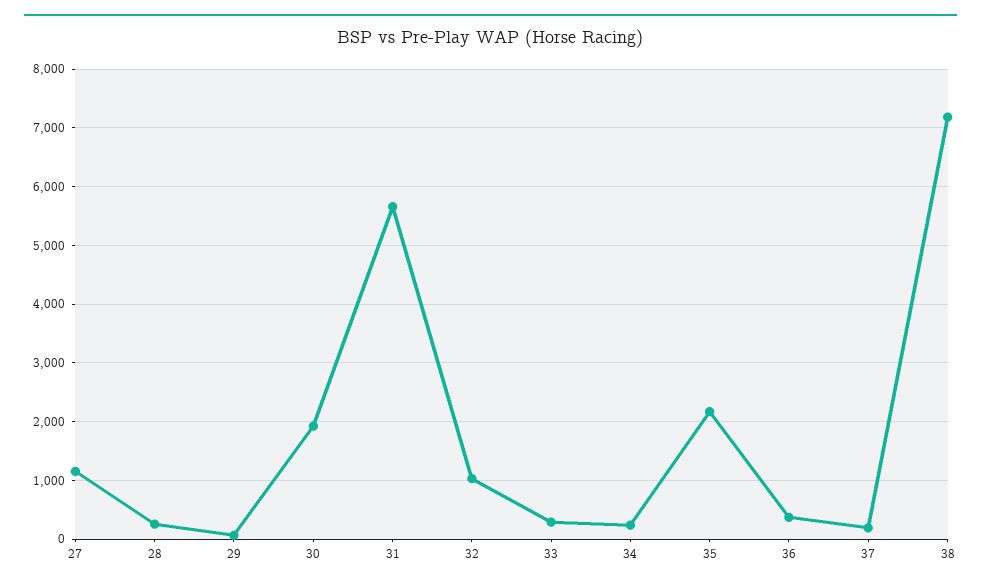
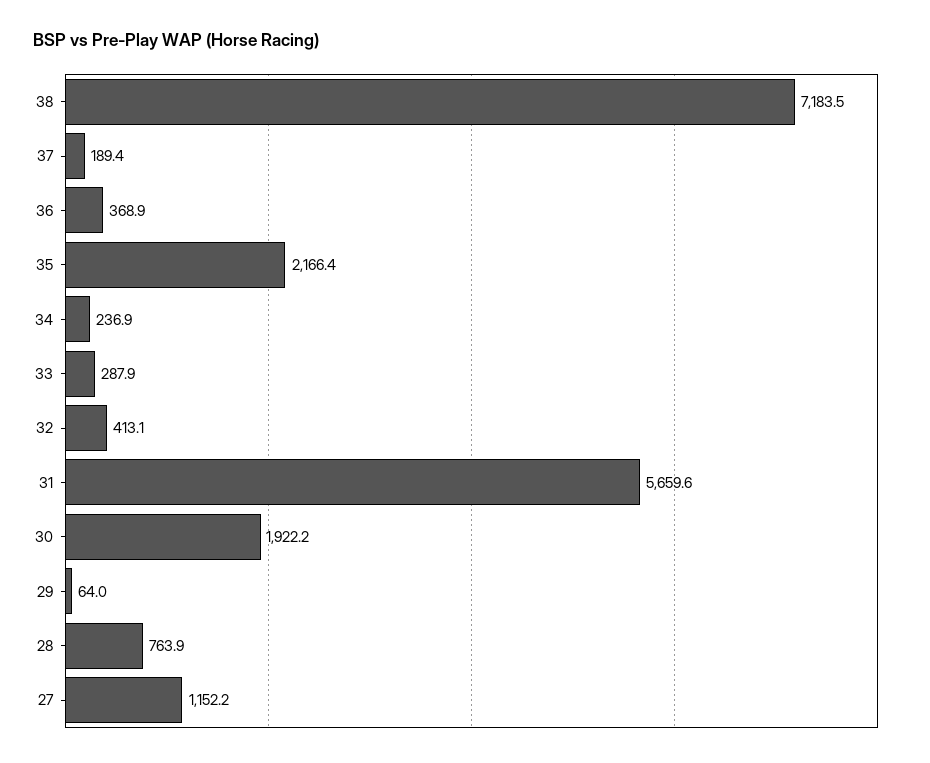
28: 200 -> 763.9
32: 1000 -> 413.1

